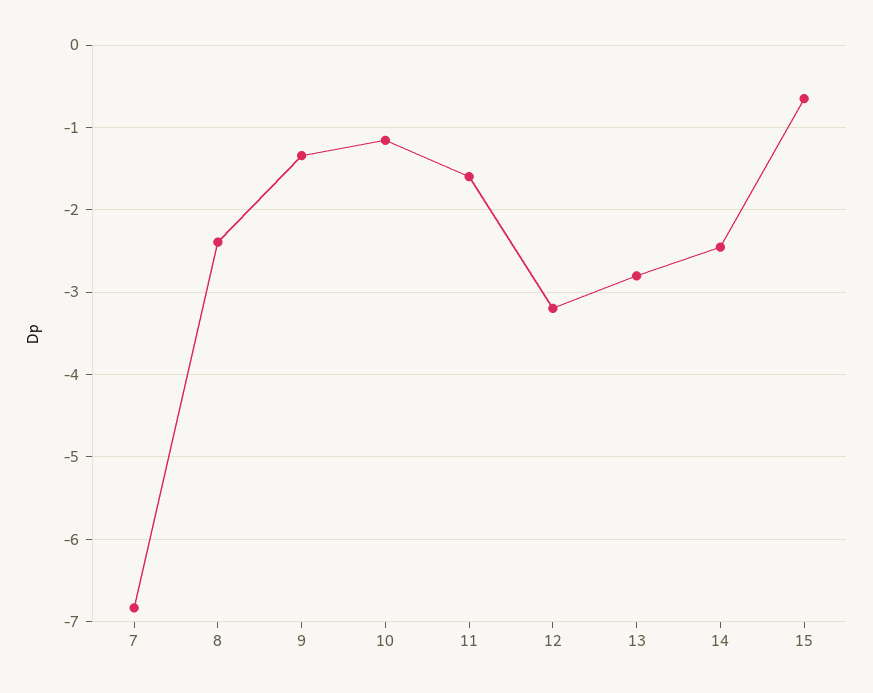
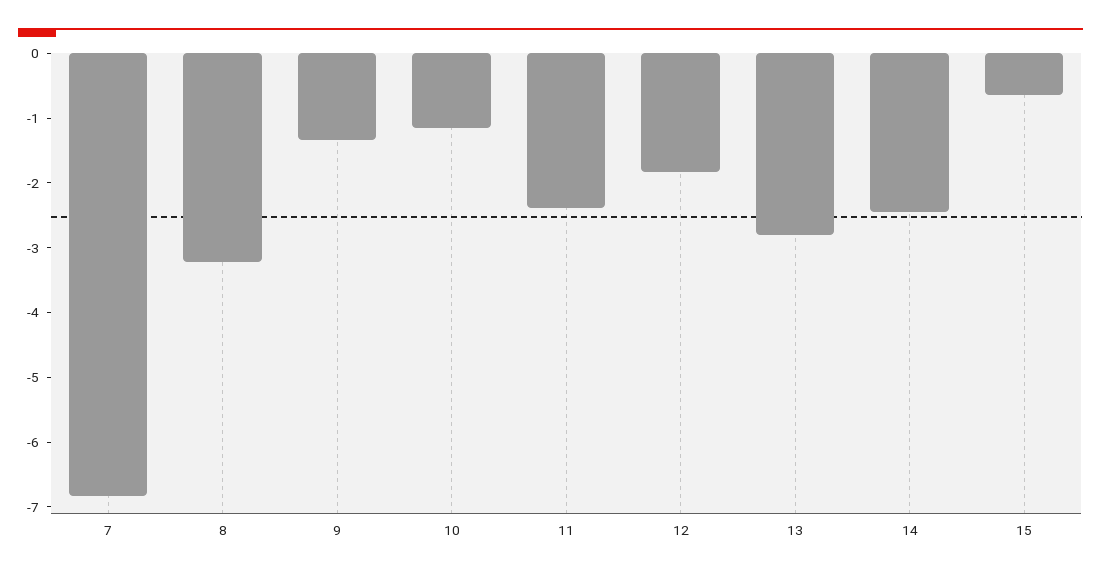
8: -2.4 -> -3.2
11: -1.6 -> -2.4
12: -3.2 -> -1.8

